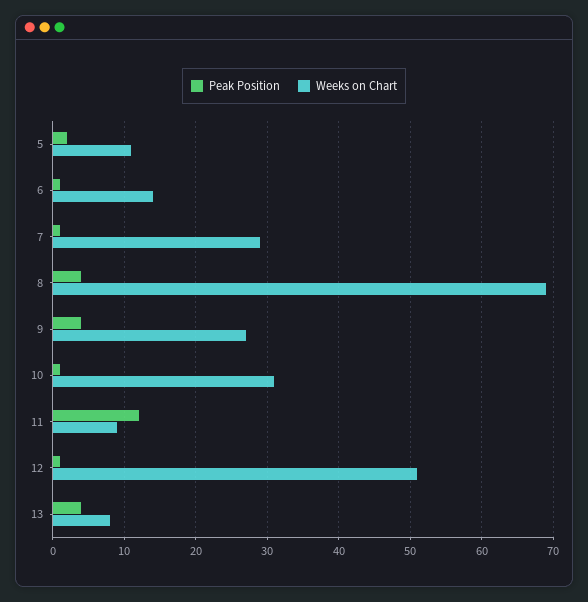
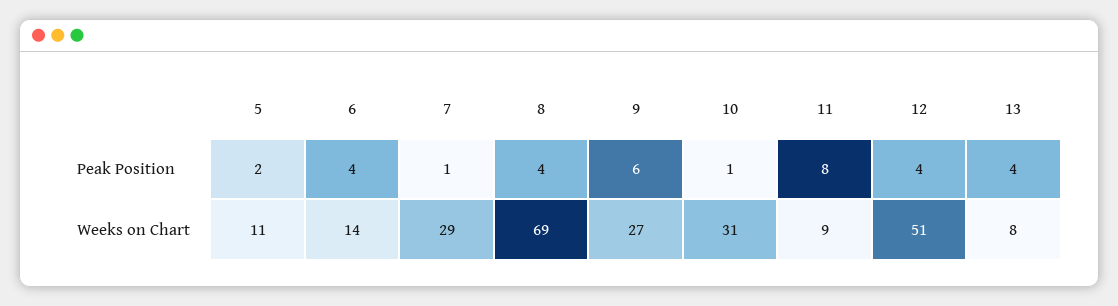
Peak Position, 6: 1 -> 4
Peak Position, 9: 4 -> 6
Peak Position, 11: 12 -> 8
Peak Position, 12: 1 -> 4

